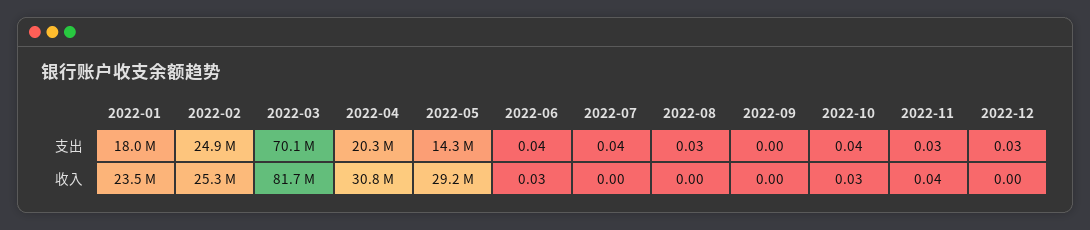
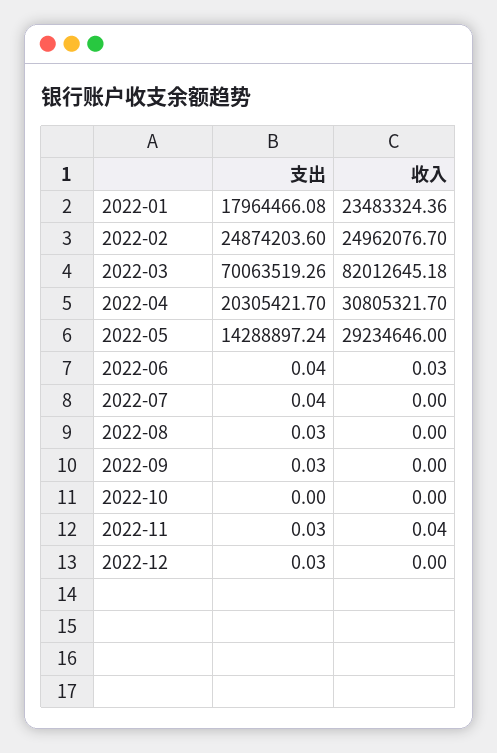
2022-09, 支出: 0 -> 0.03
2022-10, 支出: 0.04 -> 0
2022-02, 收入: 25300000 -> 24962076.7
2022-03, 收入: 81700000 -> 82012645.18
2022-10, 收入: 0.03 -> 0

